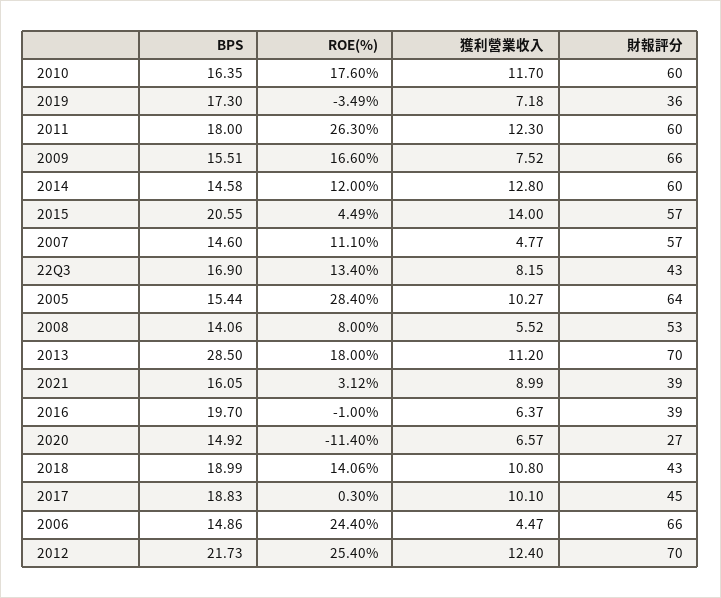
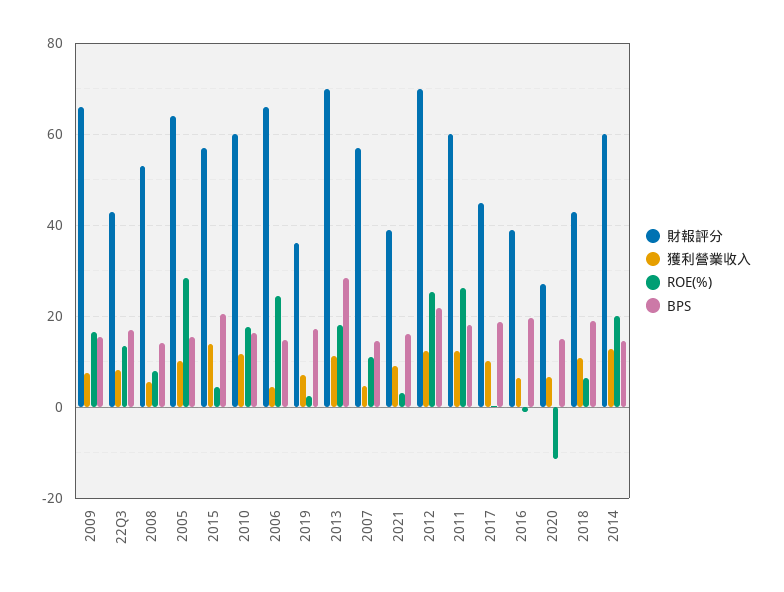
ROE(%), 2019: -3.49 -> 2
ROE(%), 2014: 12 -> 20
ROE(%), 2018: 14.06 -> 6

